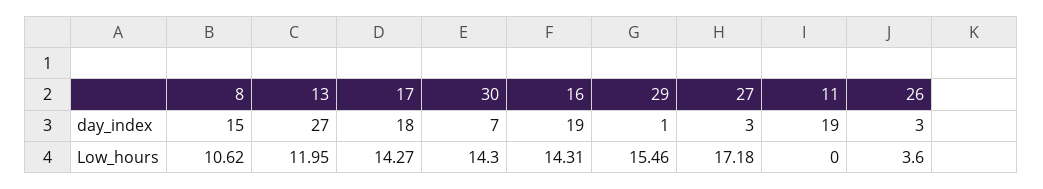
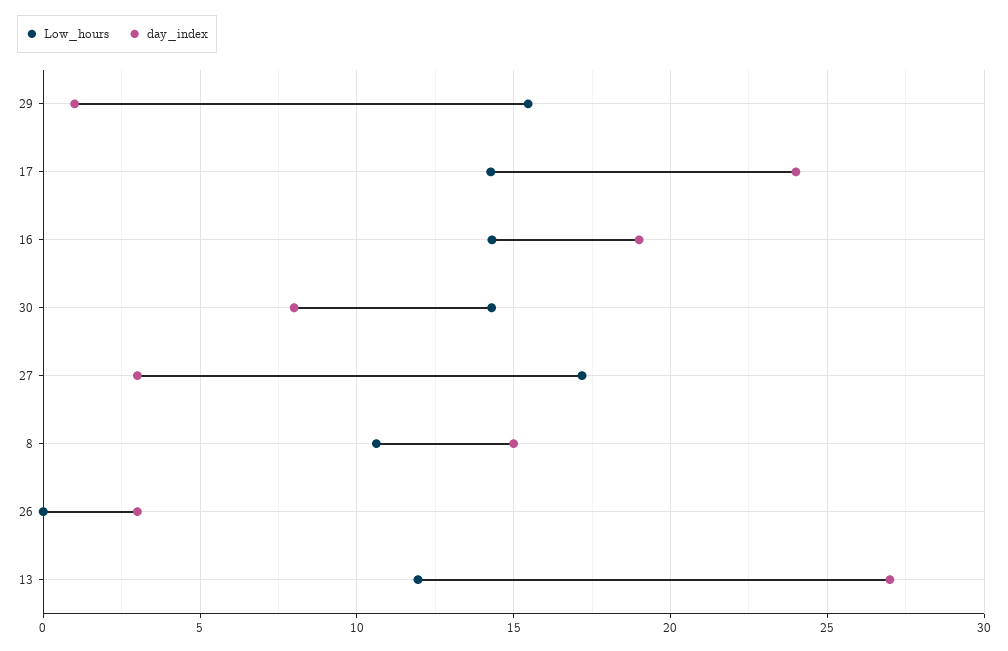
day_index, 17: 18 -> 24
day_index, 30: 7 -> 8
day_index, 11: 19 -> none
Low_hours, 11: 0 -> none
Low_hours, 26: 3.6 -> 0

